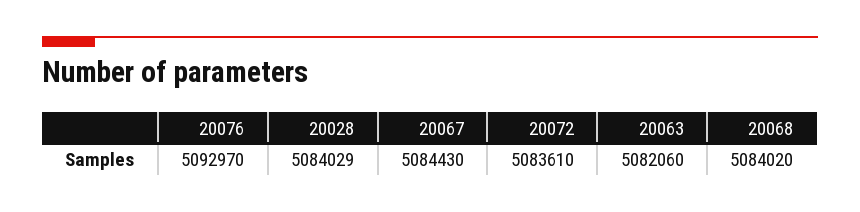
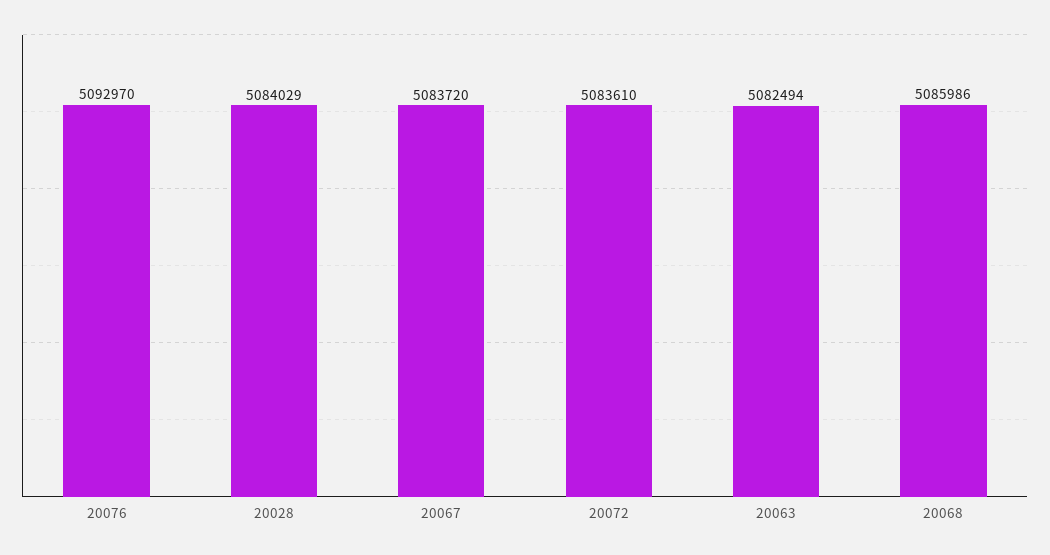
20067: 5084430 -> 5083720
20063: 5082060 -> 5082494
20068: 5084020 -> 5085986

